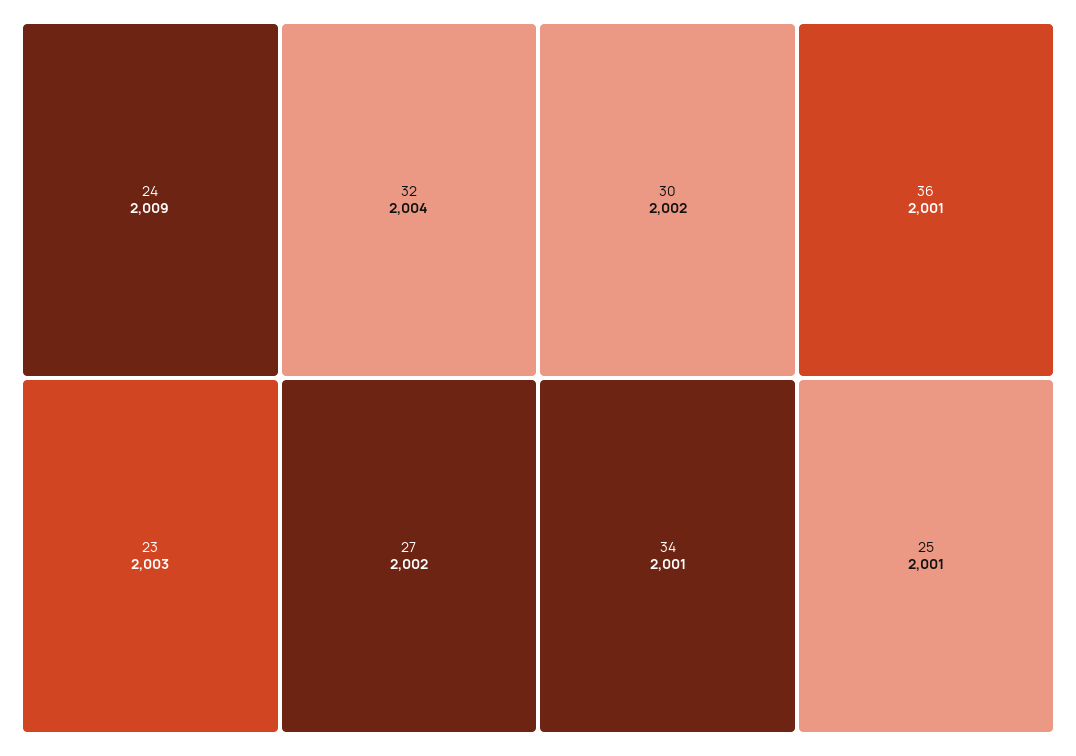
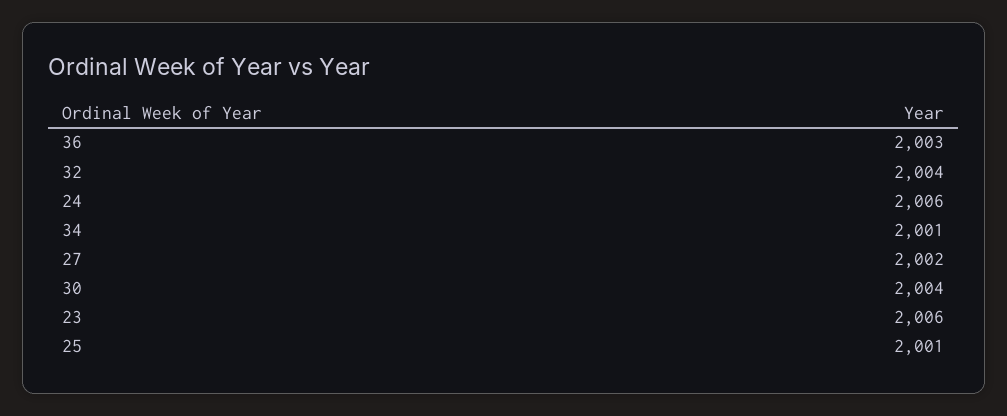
24: 2009 -> 2006
23: 2003 -> 2006
30: 2002 -> 2004
36: 2001 -> 2003

